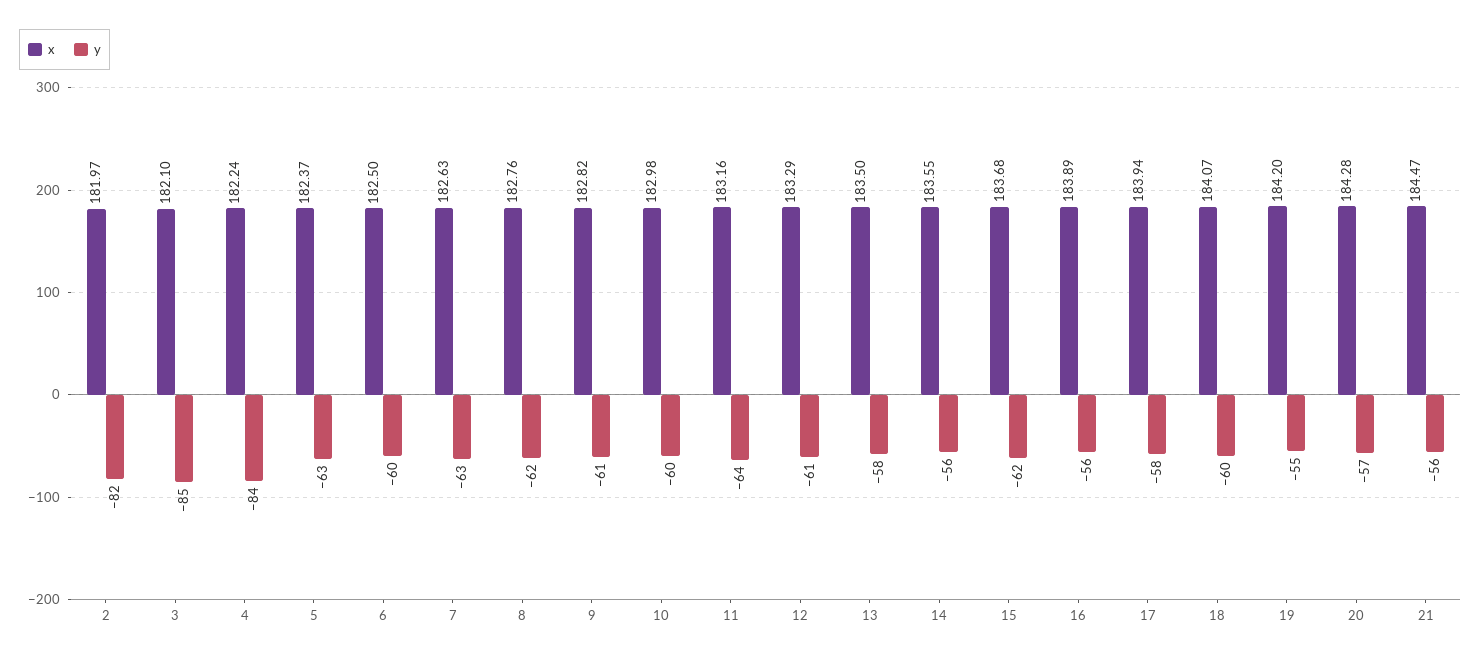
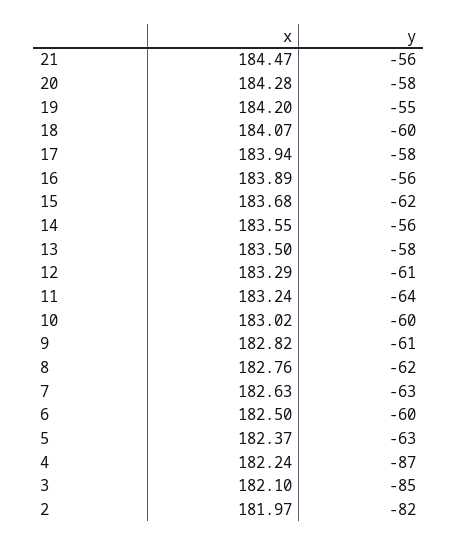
y, 4: -84 -> -87
x, 10: 182.98 -> 183.02
x, 11: 183.16 -> 183.24
y, 20: -57 -> -58

